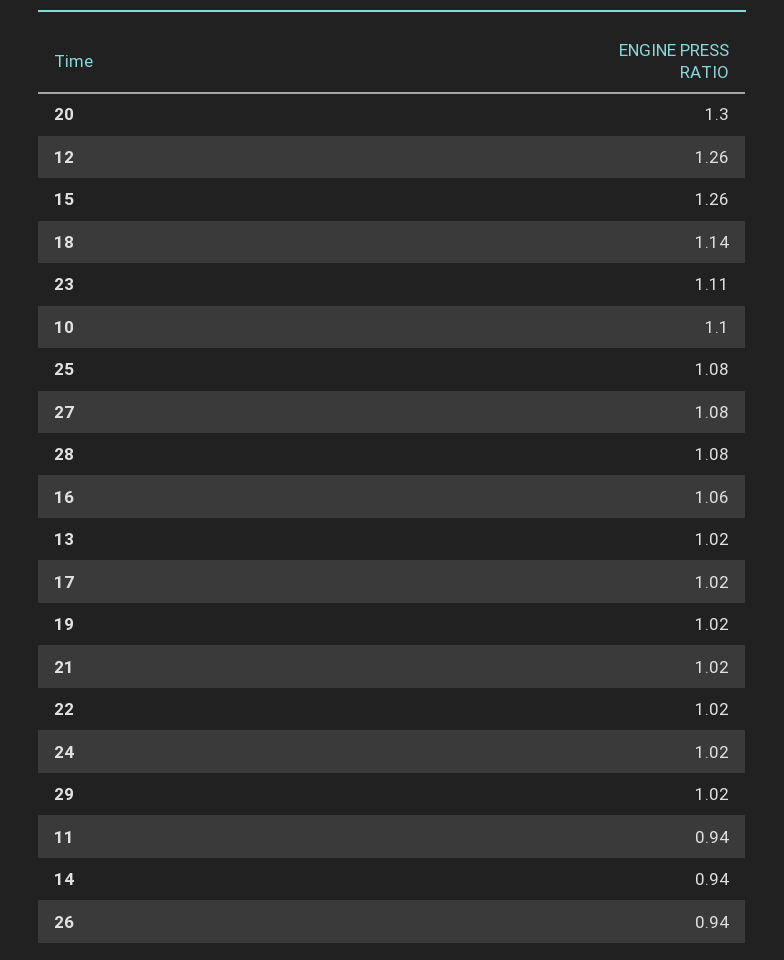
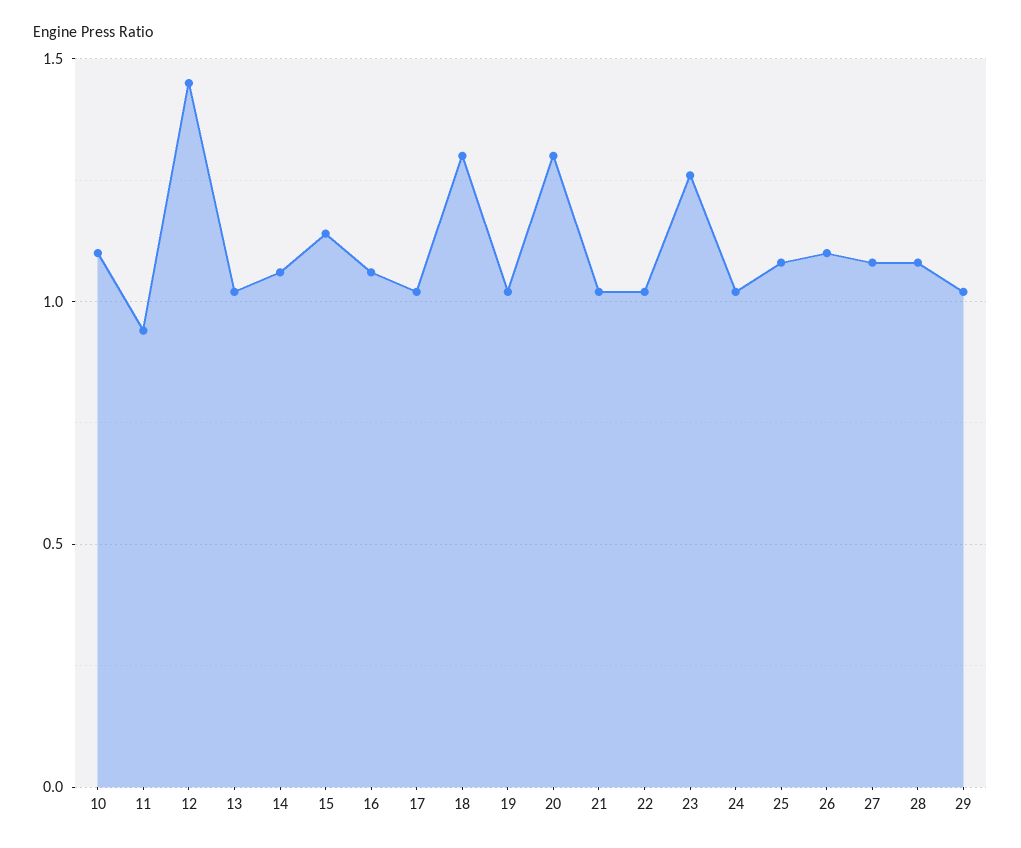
12: 1.26 -> 1.45
15: 1.26 -> 1.15
18: 1.14 -> 1.3
23: 1.11 -> 1.25
14: 0.94 -> 1.05
26: 0.94 -> 1.1

